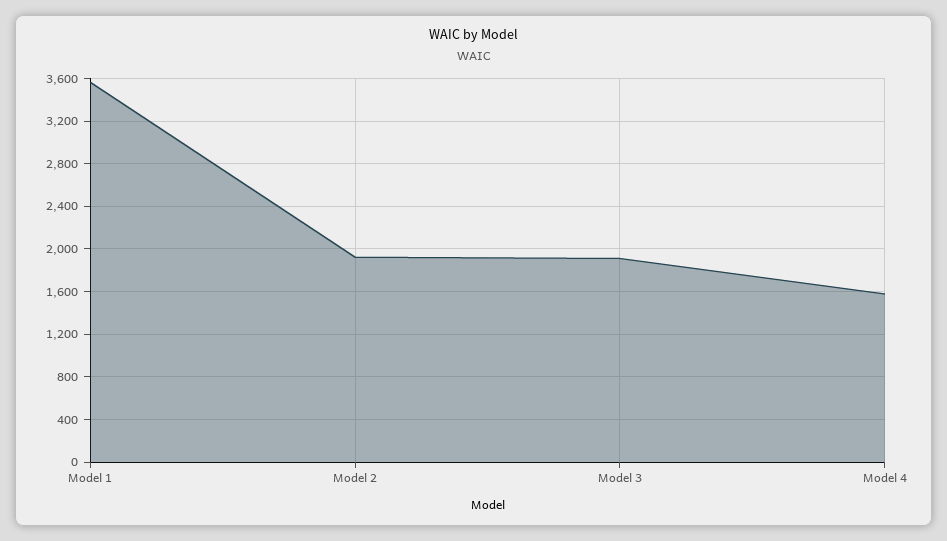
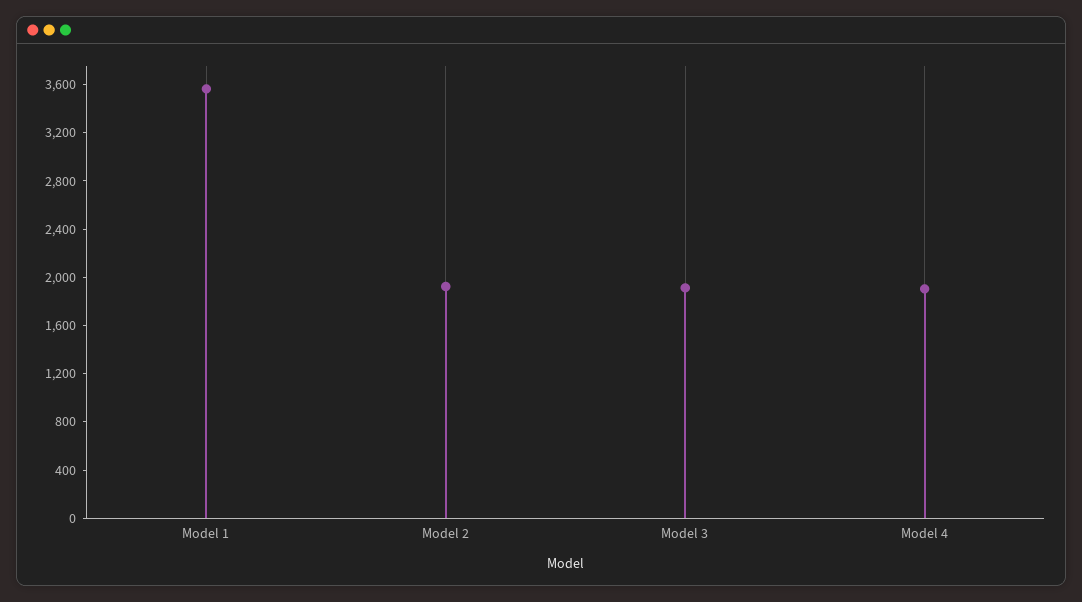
Model 4: 1600 -> 1900

